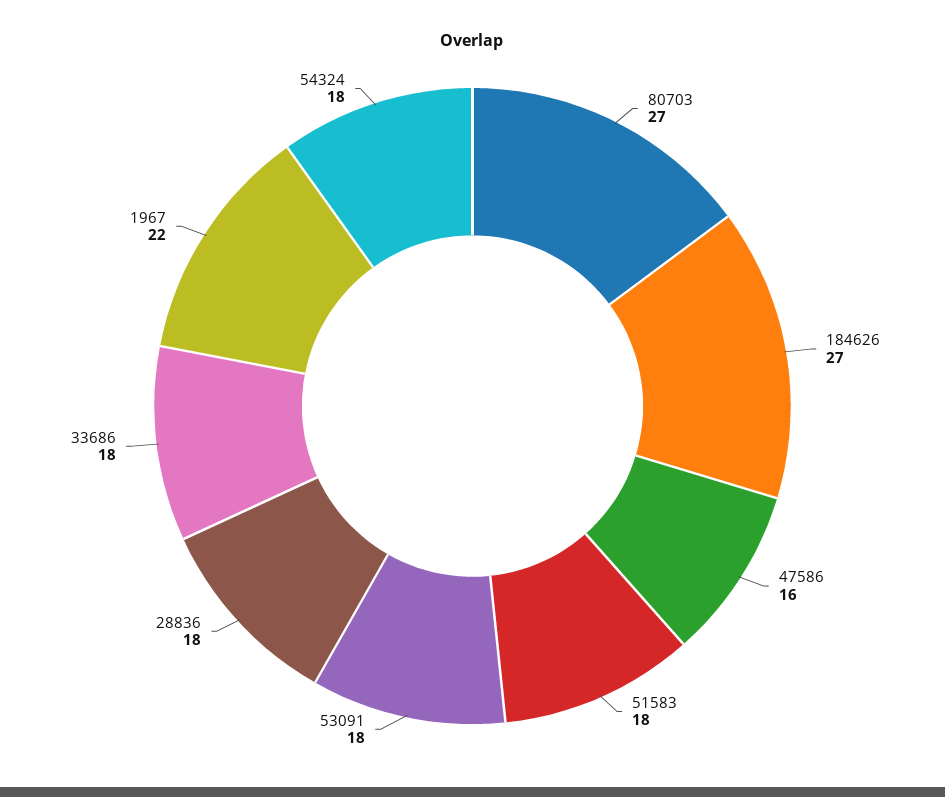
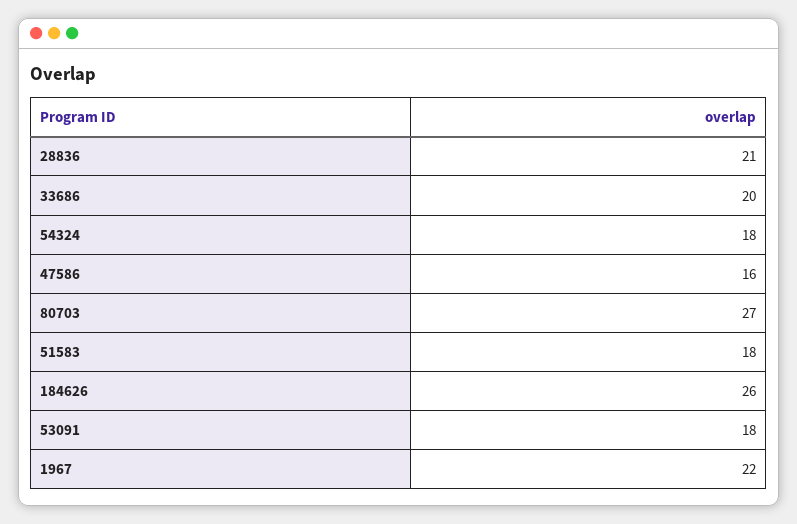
184626: 27 -> 26
28836: 18 -> 21
33686: 18 -> 20

